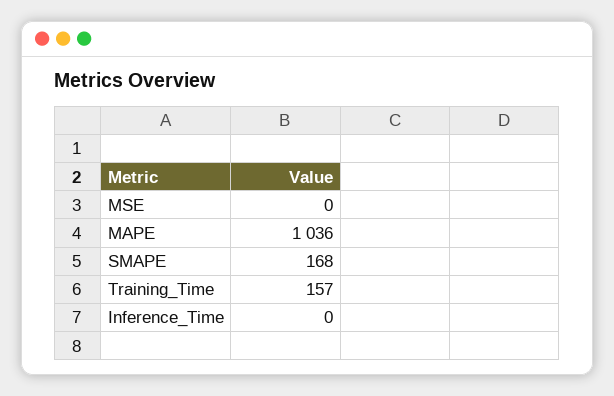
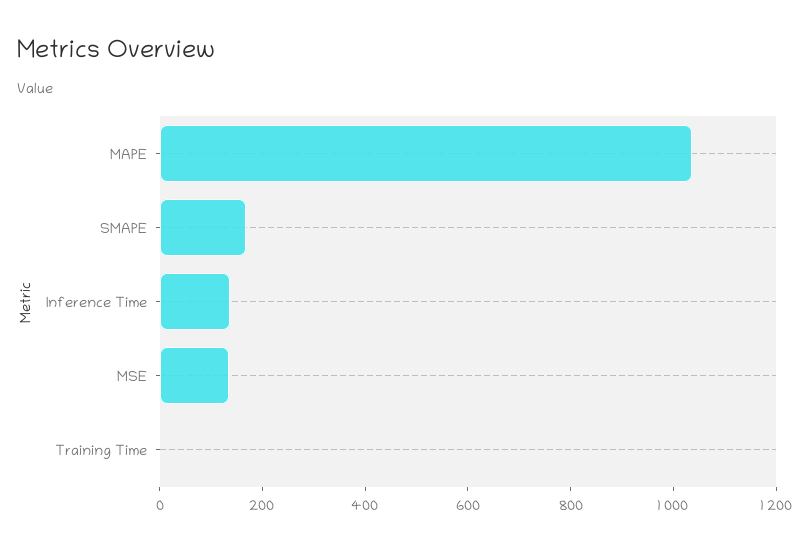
MSE: 0 -> 150
Training_Time: 157 -> 0
Inference_Time: 0 -> 150

